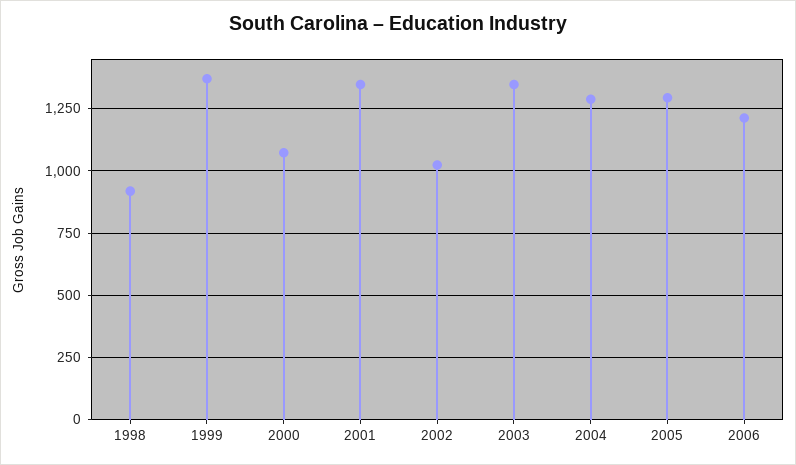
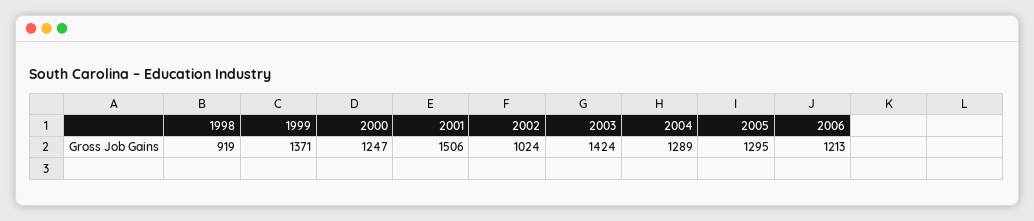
2000: 1075 -> 1247
2001: 1350 -> 1506
2003: 1350 -> 1424

